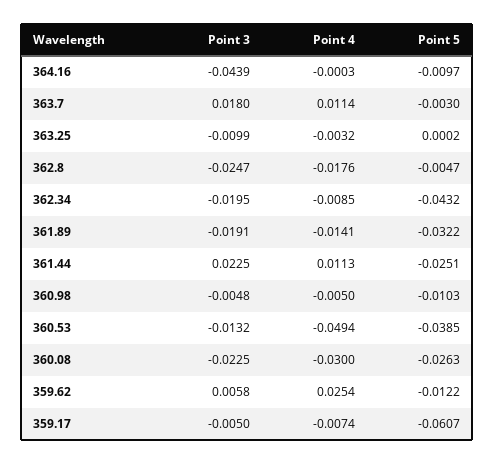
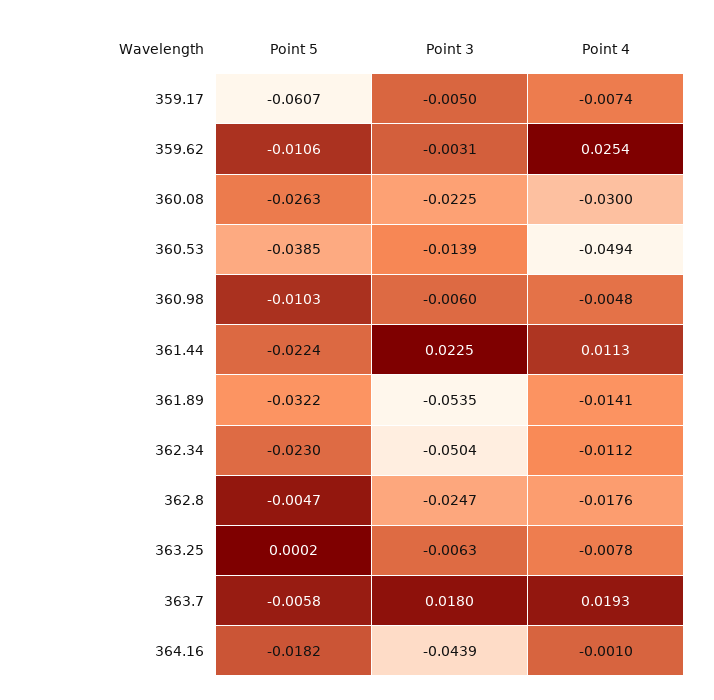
Point 4, 364.16: -0.0003 -> -0.001
Point 5, 364.16: -0.0097 -> -0.0182
Point 4, 363.7: 0.0114 -> 0.0193
Point 5, 363.7: -0.003 -> -0.0058
Point 3, 363.25: -0.0099 -> -0.0063
Point 4, 363.25: -0.0032 -> -0.0078
Point 3, 362.34: -0.0195 -> -0.0504
Point 4, 362.34: -0.0085 -> -0.0112
Point 5, 362.34: -0.0432 -> -0.023
Point 3, 361.89: -0.0191 -> -0.0535
Point 5, 361.44: -0.0251 -> -0.0224
Point 3, 360.98: -0.0048 -> -0.006
Point 4, 360.98: -0.005 -> -0.0048
Point 3, 360.53: -0.0132 -> -0.0139
Point 3, 359.62: 0.0058 -> -0.0031
Point 5, 359.62: -0.0122 -> -0.0106

